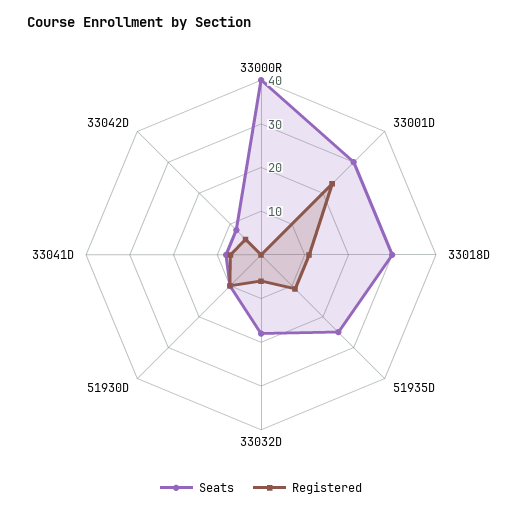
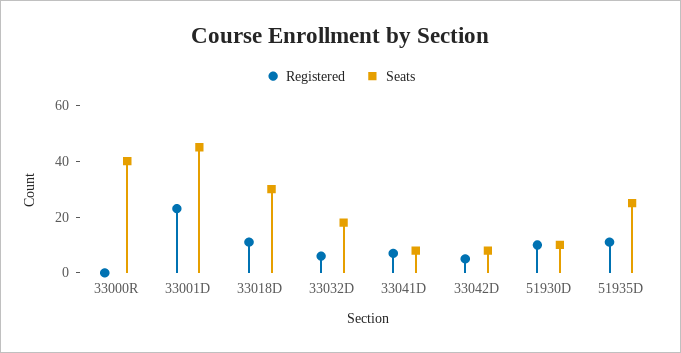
Seats, 33001D: 30 -> 45

